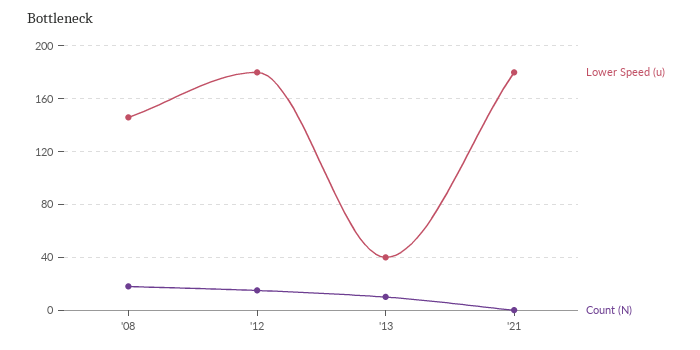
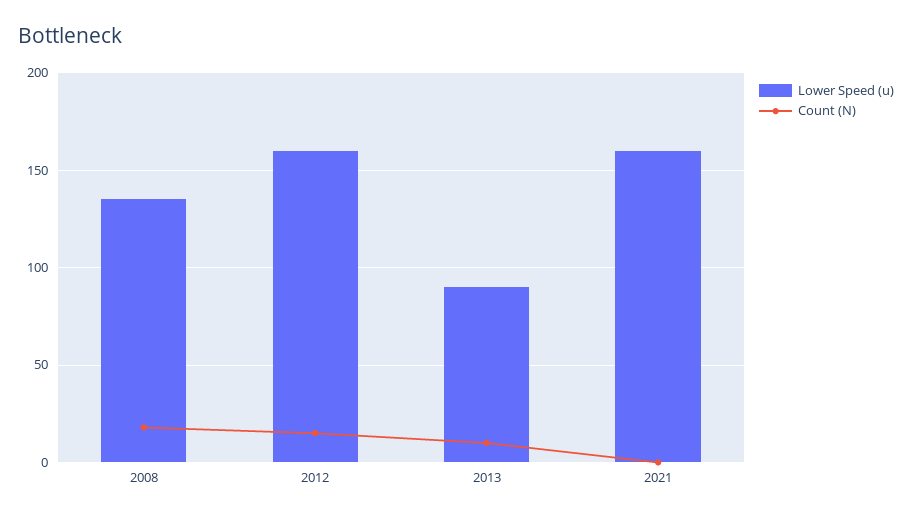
Lower Speed (u), '08: 145 -> 135
Lower Speed (u), '12: 180 -> 160
Lower Speed (u), '13: 40 -> 90
Lower Speed (u), '21: 180 -> 160

